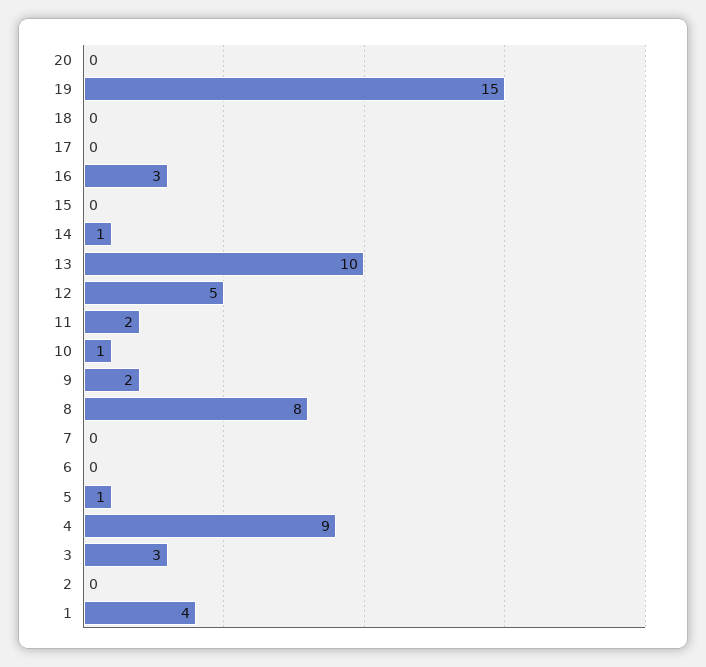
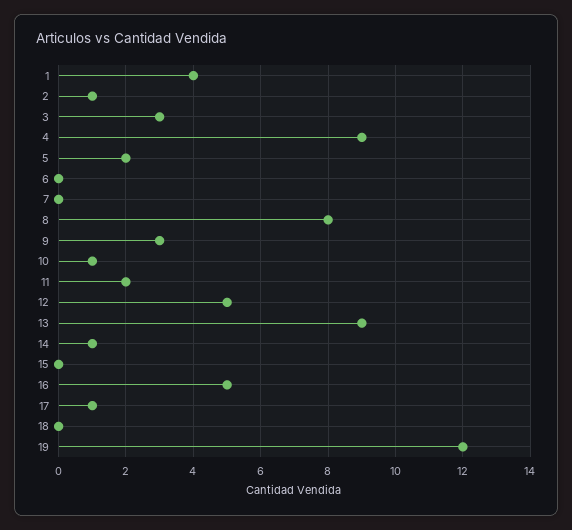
20: 0 -> none
19: 15 -> 12
17: 0 -> 1
16: 3 -> 5
13: 10 -> 9
9: 2 -> 3
5: 1 -> 2
2: 0 -> 1

